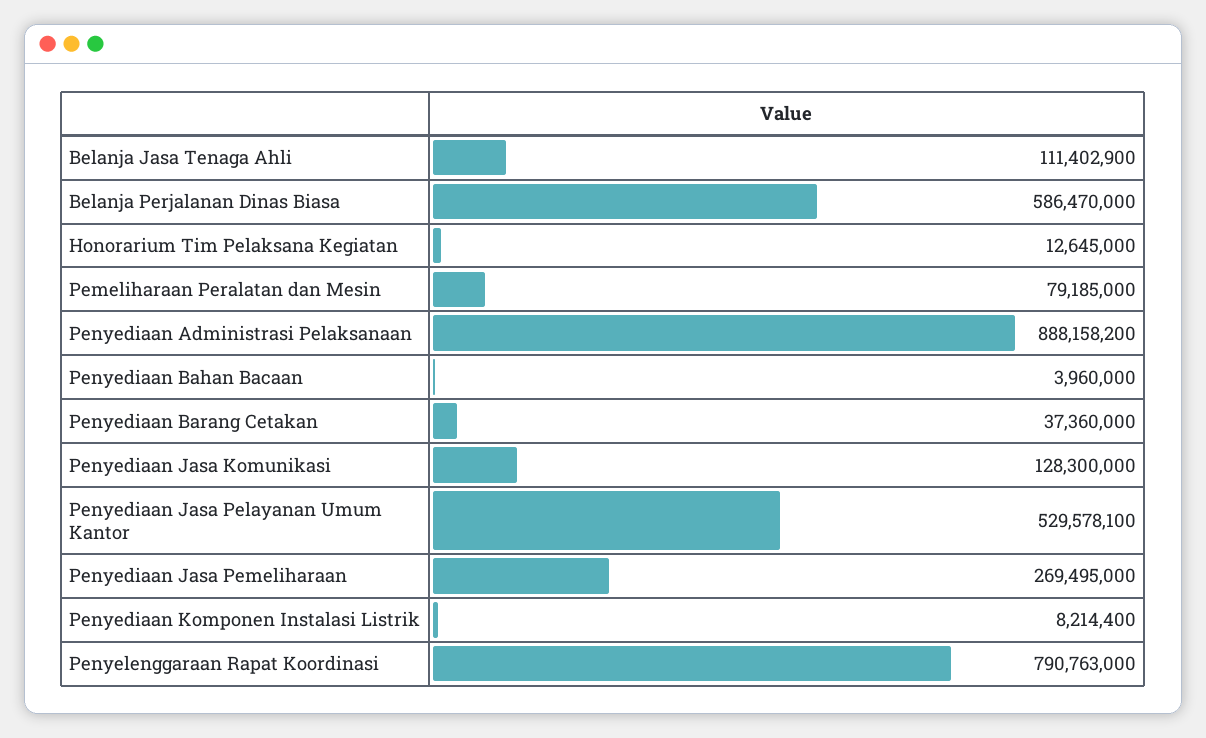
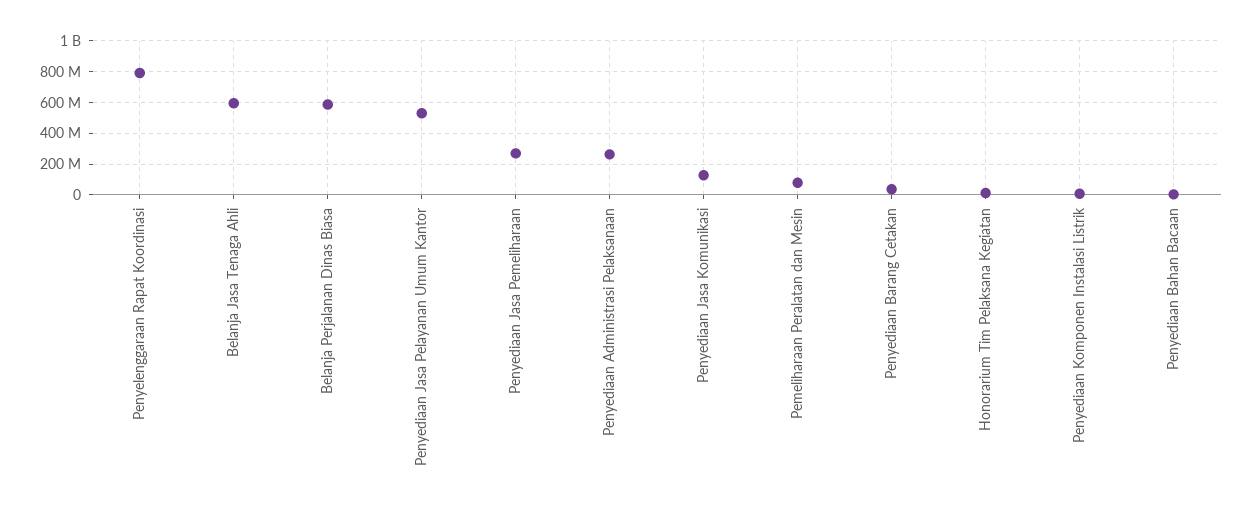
Belanja Jasa Tenaga Ahli: 111402900 -> 600000000
Penyediaan Administrasi Pelaksanaan: 888158200 -> 250000000

